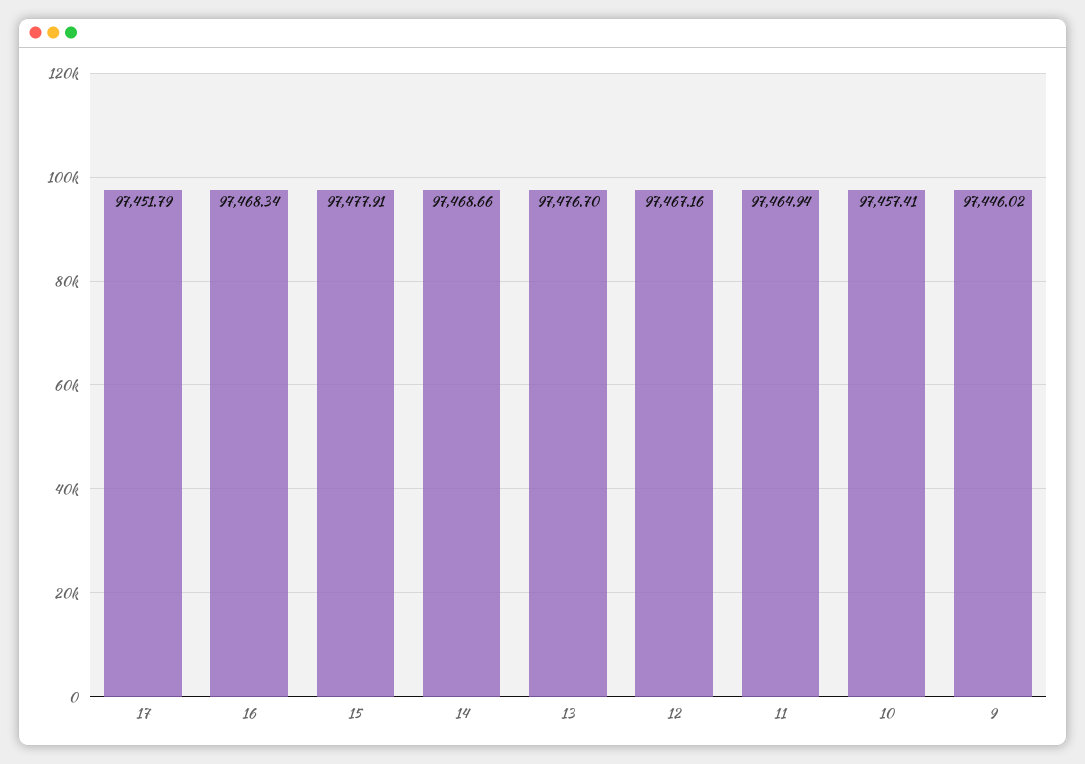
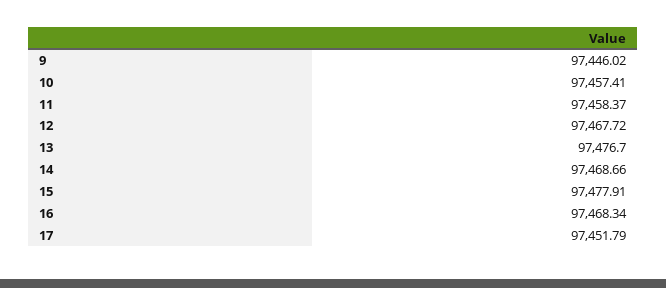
12: 97467.16 -> 97467.72
11: 97464.94 -> 97458.37

